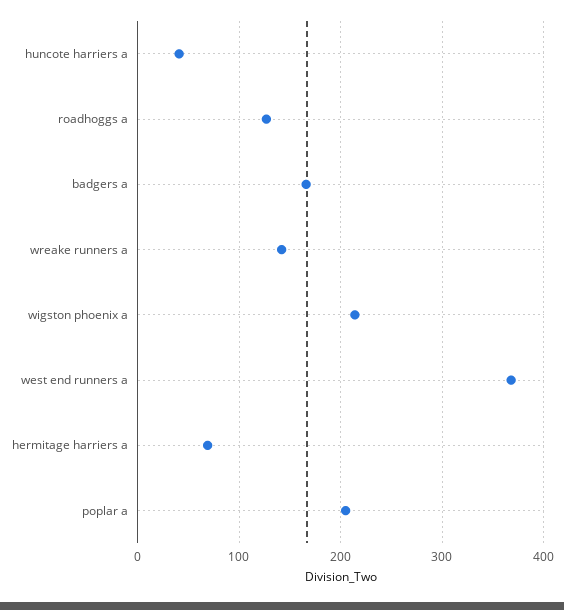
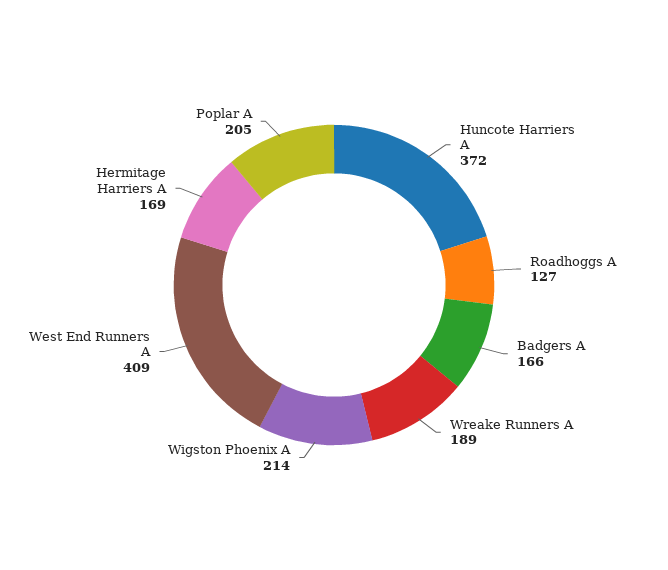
huncote harriers a: 40 -> 372
wreake runners a: 140 -> 189
west end runners a: 370 -> 409
hermitage harriers a: 70 -> 169

